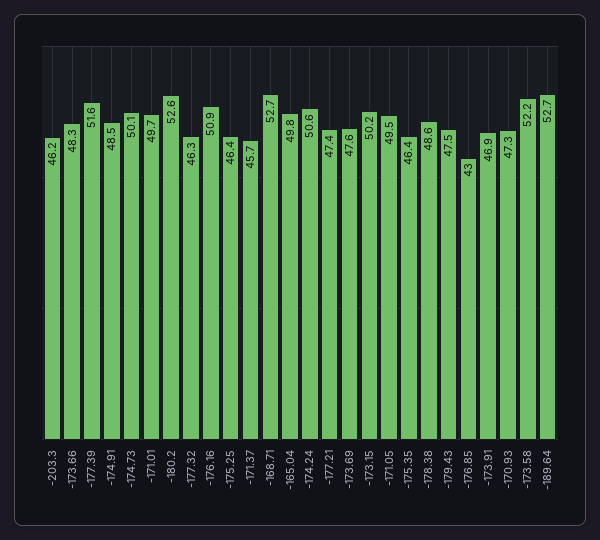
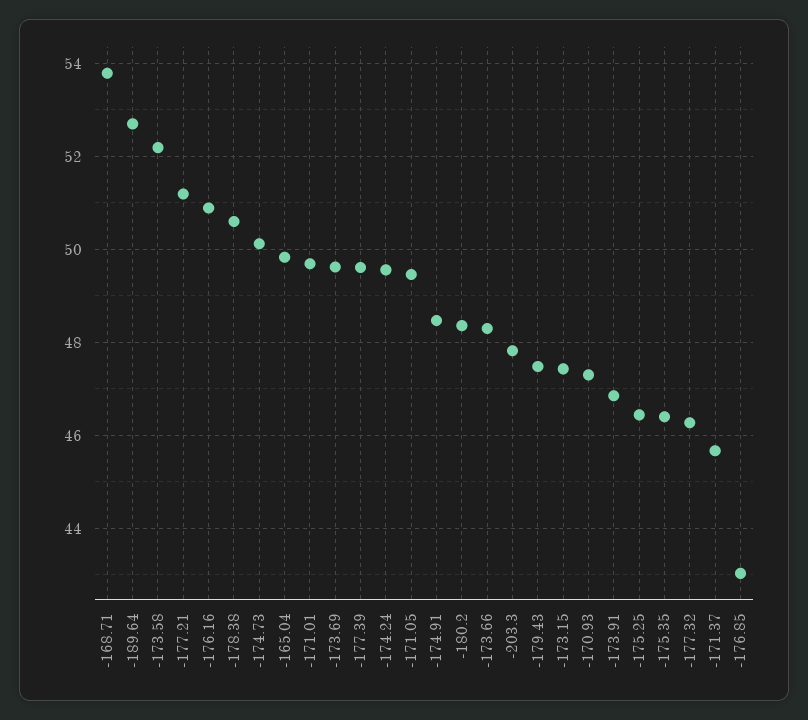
-203.3: 46.2 -> 47.8
-177.39: 51.6 -> 49.6
-180.2: 52.6 -> 48.4
-168.71: 52.7 -> 53.8
-174.24: 50.6 -> 49.6
-177.21: 47.4 -> 51.2
-173.69: 47.6 -> 49.6
-173.15: 50.2 -> 47.4
-178.38: 48.6 -> 50.6

